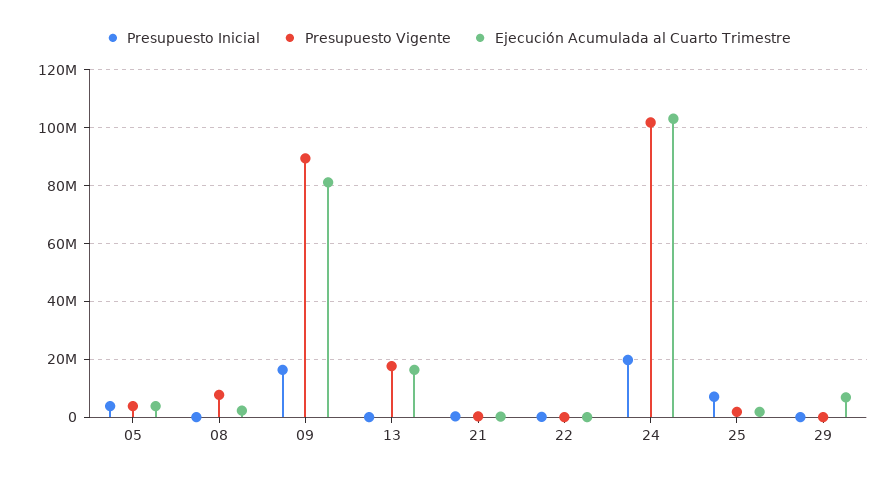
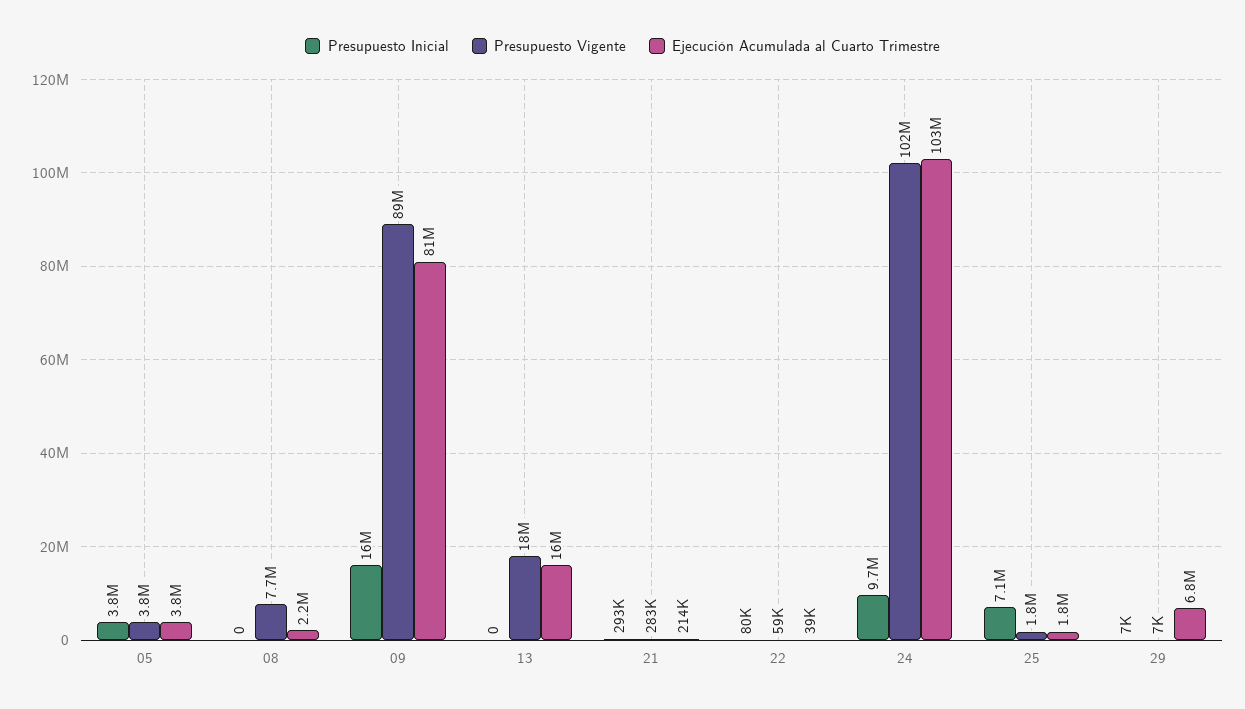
Presupuesto Inicial, 24: 20000000 -> 9700000

